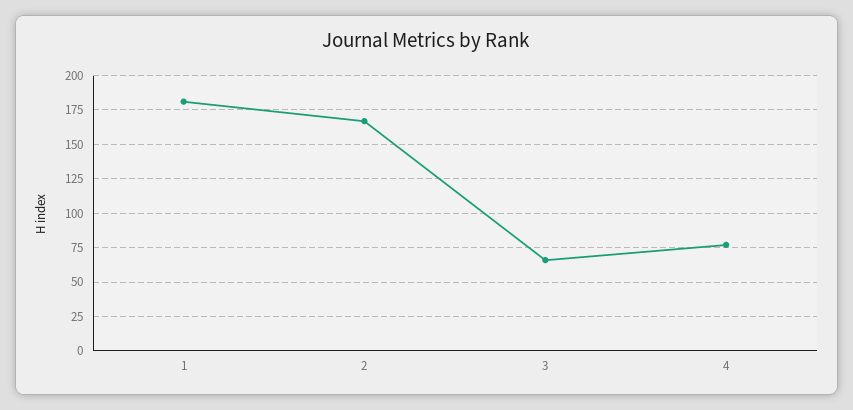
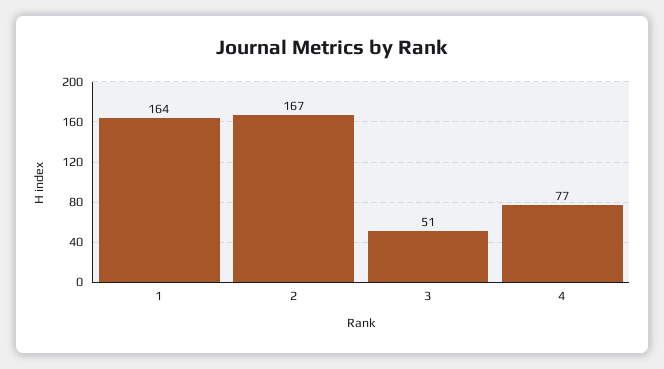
1: 180 -> 164
3: 65 -> 51

